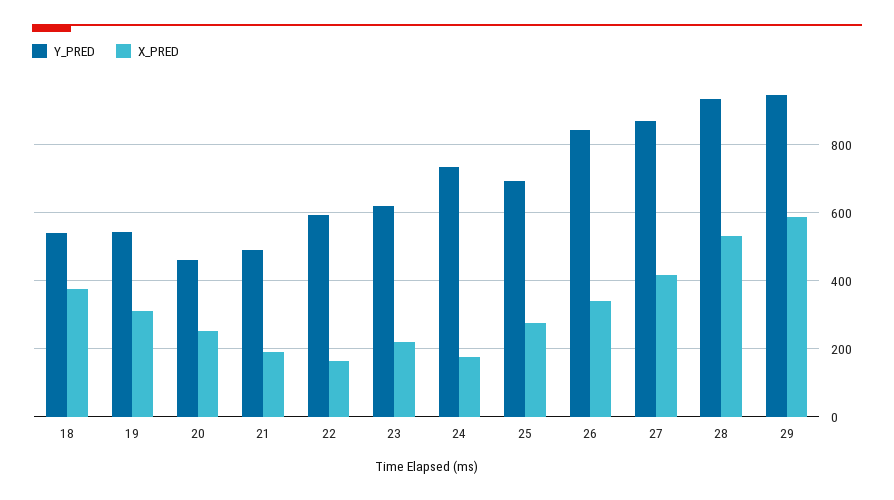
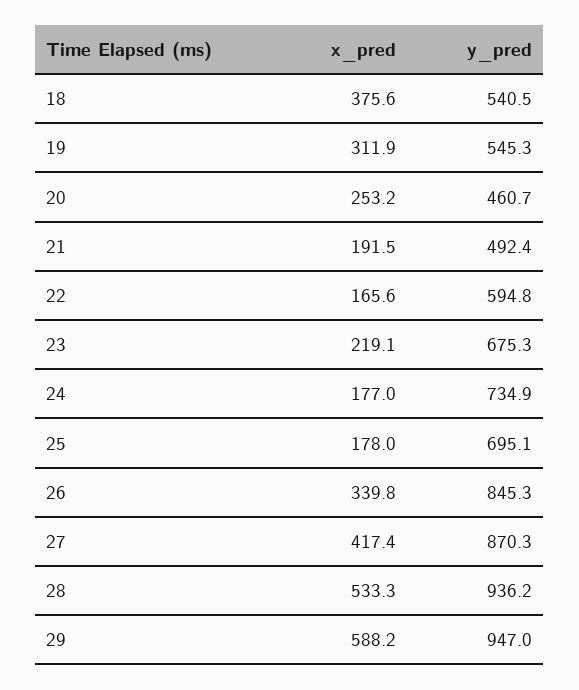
Y_PRED, 23: 620 -> 675.3
X_PRED, 25: 280 -> 178

